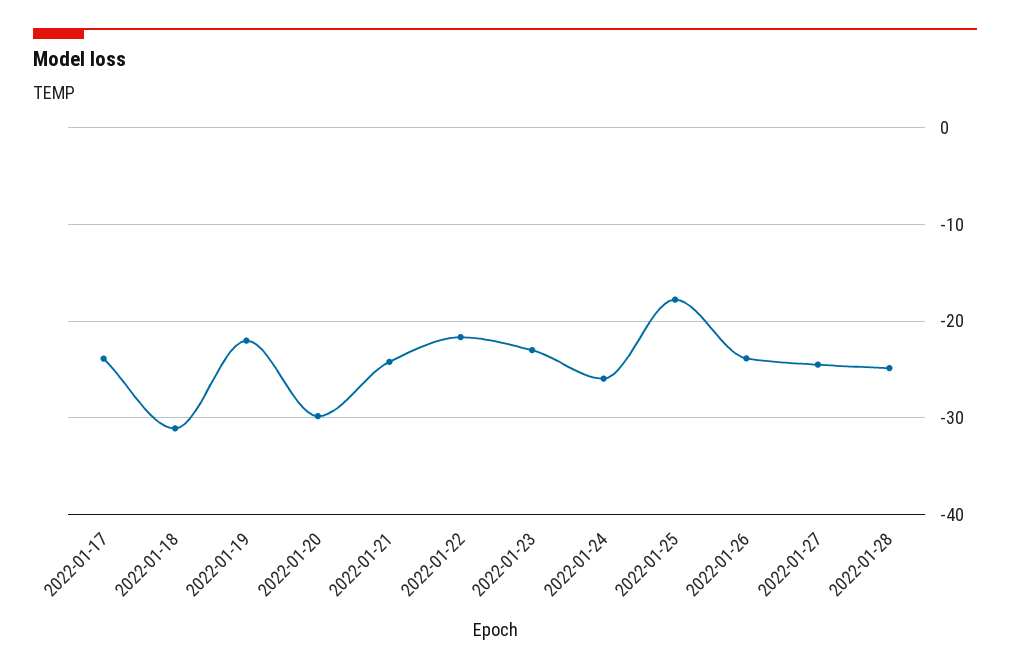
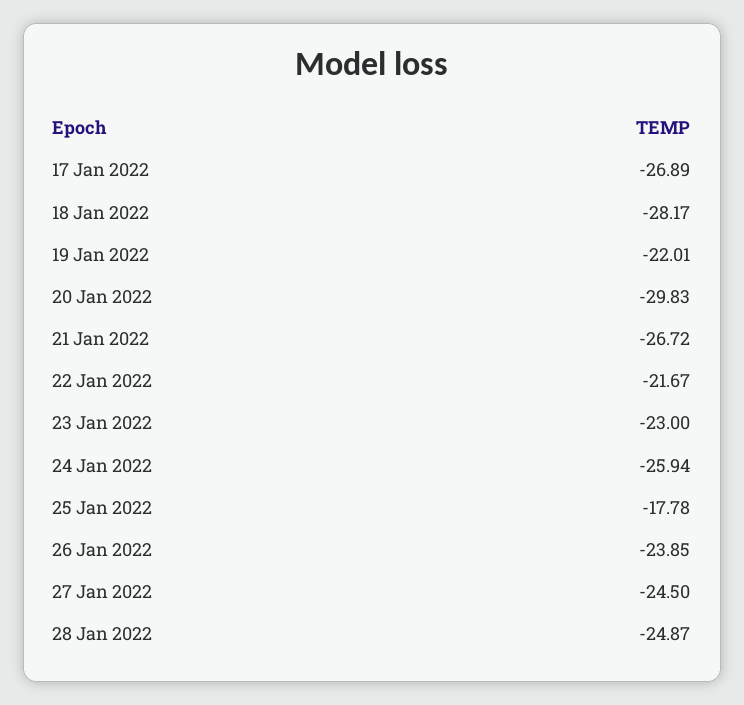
2022-01-17: -24 -> -26.89
2022-01-18: -31 -> -28.17
2022-01-21: -24 -> -26.72

